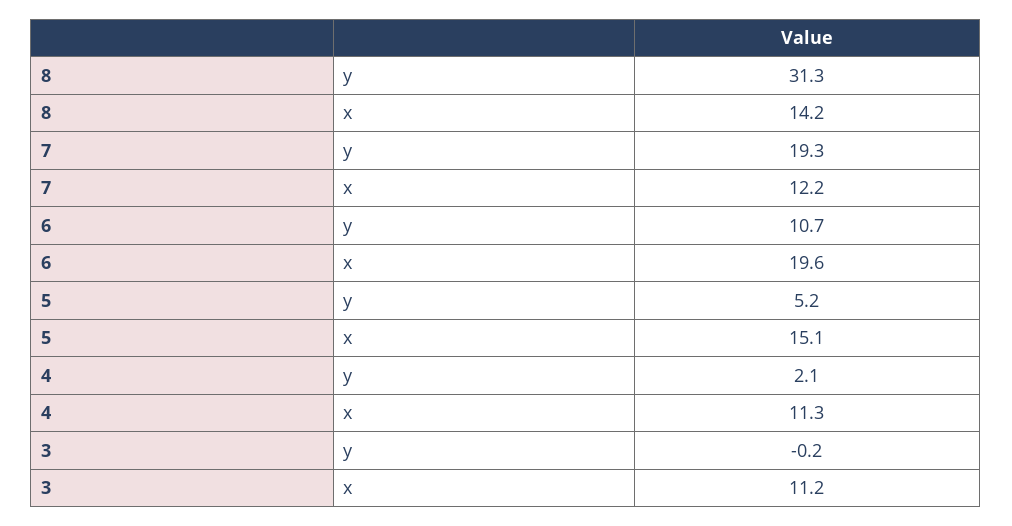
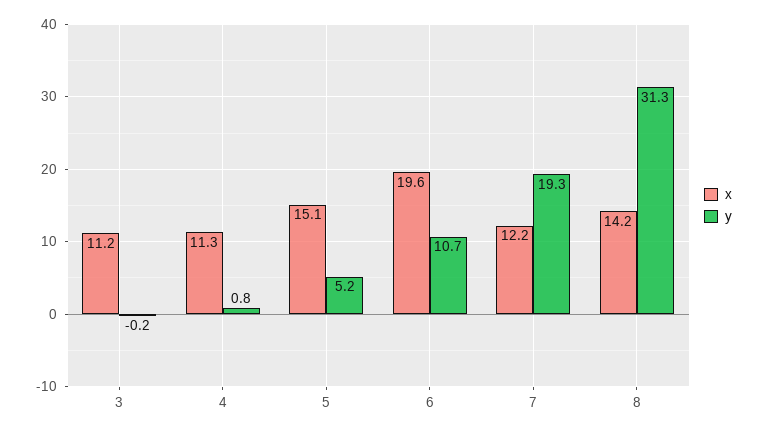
y, 4: 2.1 -> 0.8

